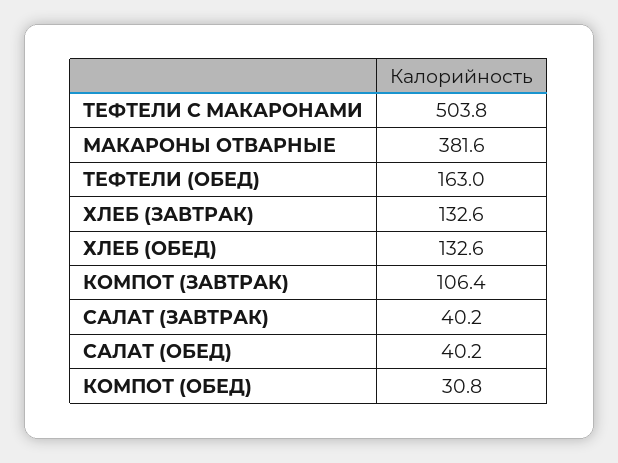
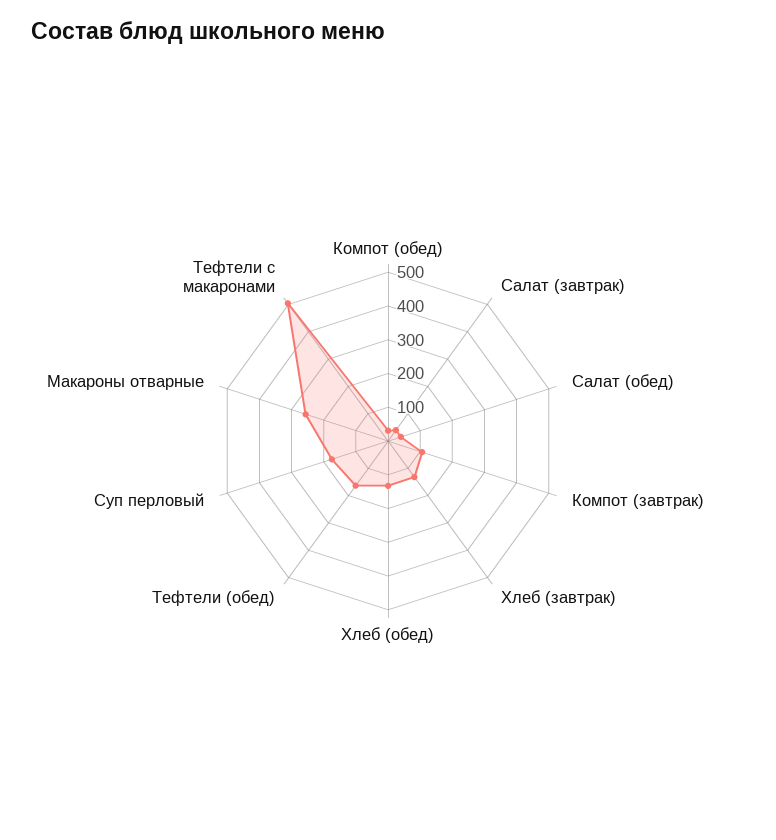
МАКАРОНЫ ОТВАРНЫЕ: 381.6 -> 250
Суп перловый: none -> 175

